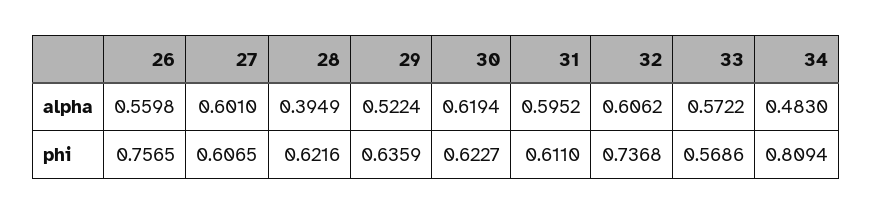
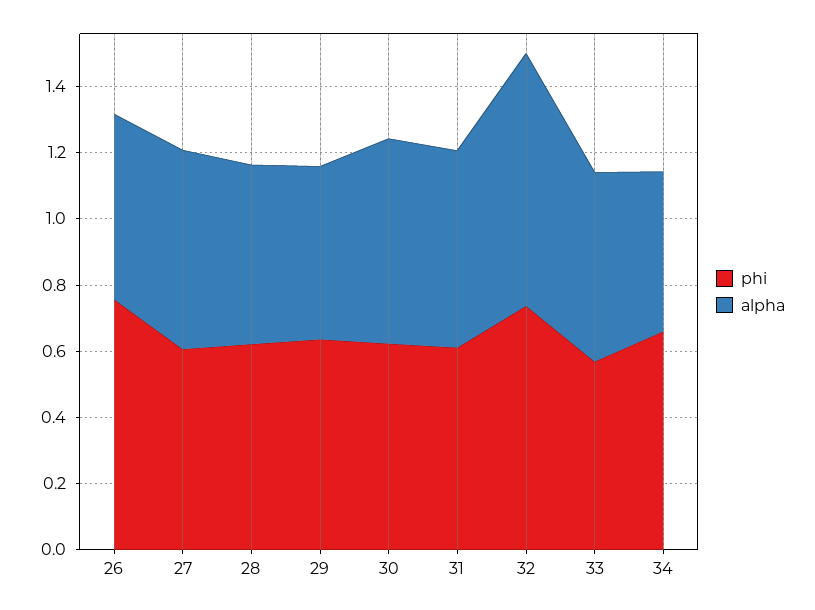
alpha, 28: 0.3949 -> 0.55
alpha, 32: 0.6062 -> 0.75
phi, 34: 0.8094 -> 0.65

